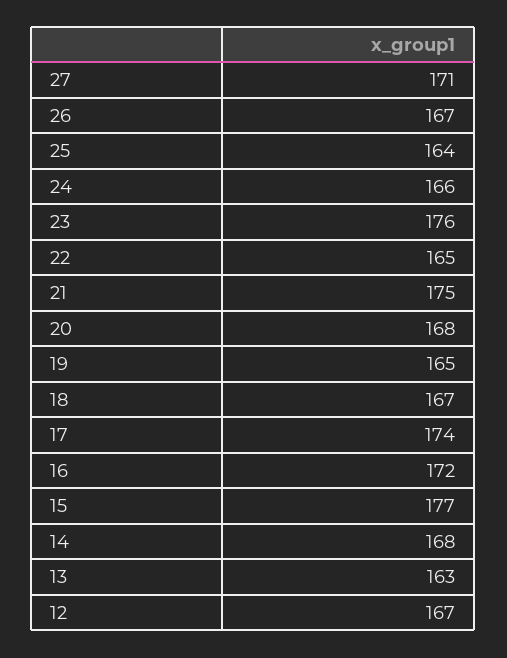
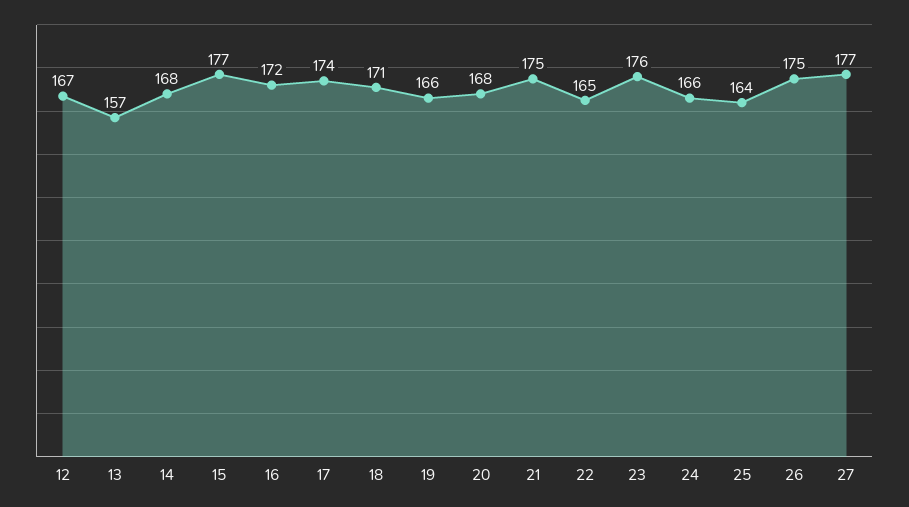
27: 171 -> 177
26: 167 -> 175
19: 165 -> 166
18: 167 -> 171
13: 163 -> 157

